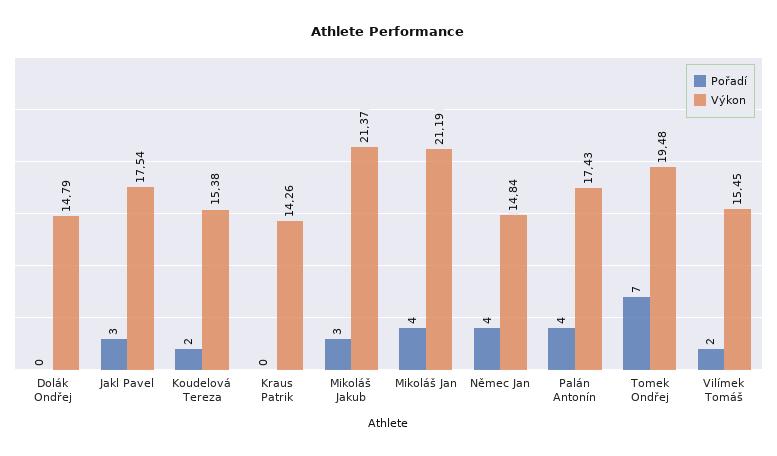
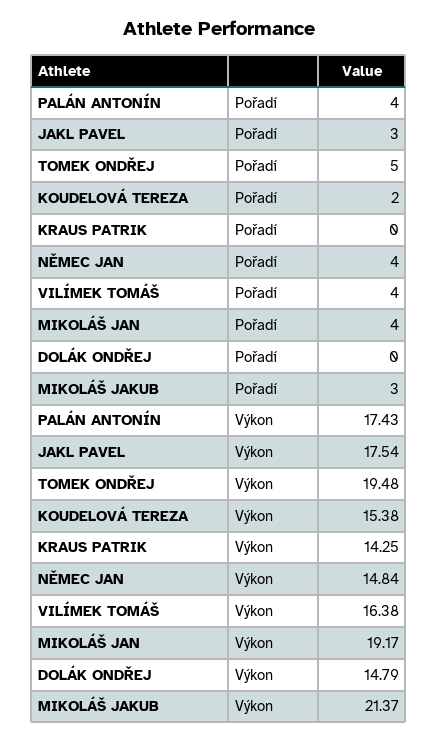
Výkon, Kraus Patrik: 14.26 -> 14.25
Výkon, Mikoláš Jan: 21.19 -> 19.17
Pořadí, Tomek Ondřej: 7 -> 5
Pořadí, Vilímek Tomáš: 2 -> 4
Výkon, Vilímek Tomáš: 15.45 -> 16.38

